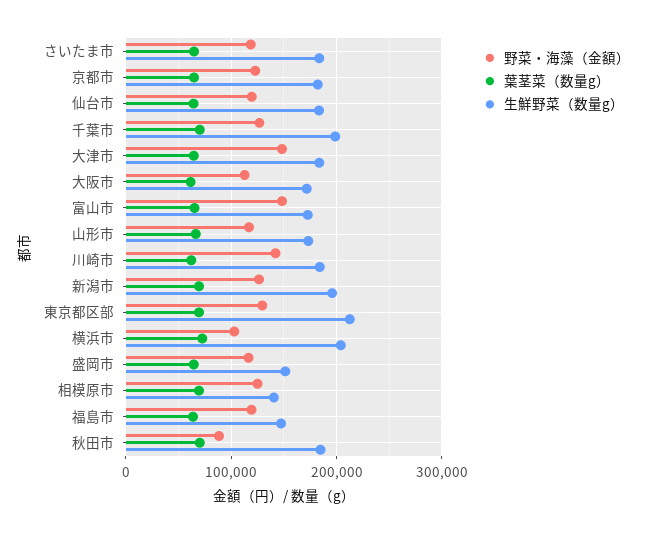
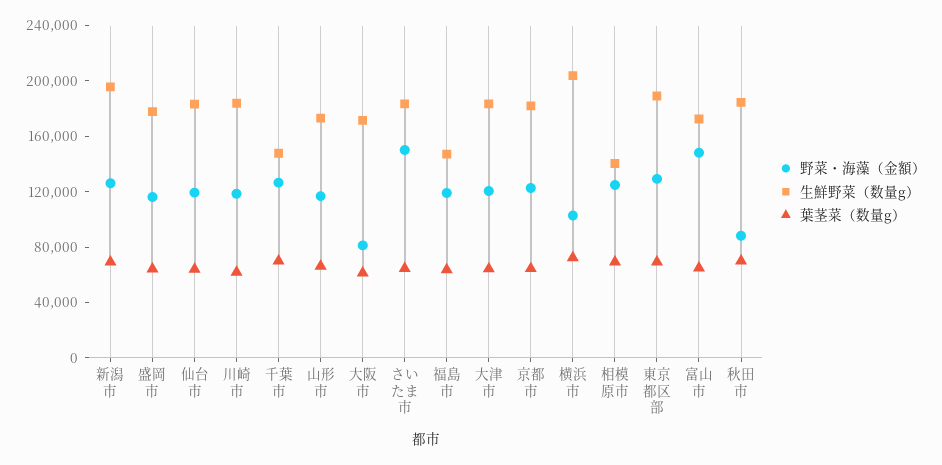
野菜・海藻（金額）, さいたま市: 120000 -> 150000
生鮮野菜（数量g）, 千葉市: 200000 -> 150000
野菜・海藻（金額）, 大津市: 150000 -> 120000
野菜・海藻（金額）, 大阪市: 110000 -> 80000
野菜・海藻（金額）, 川崎市: 140000 -> 120000
生鮮野菜（数量g）, 東京都区部: 210000 -> 190000
生鮮野菜（数量g）, 盛岡市: 150000 -> 180000

